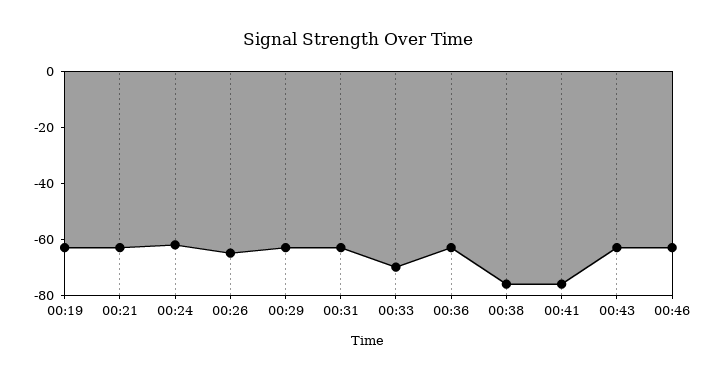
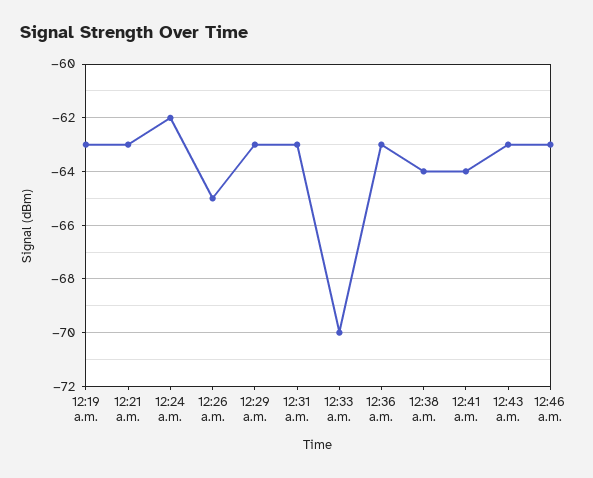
00:38: -75 -> -64
00:41: -75 -> -64

